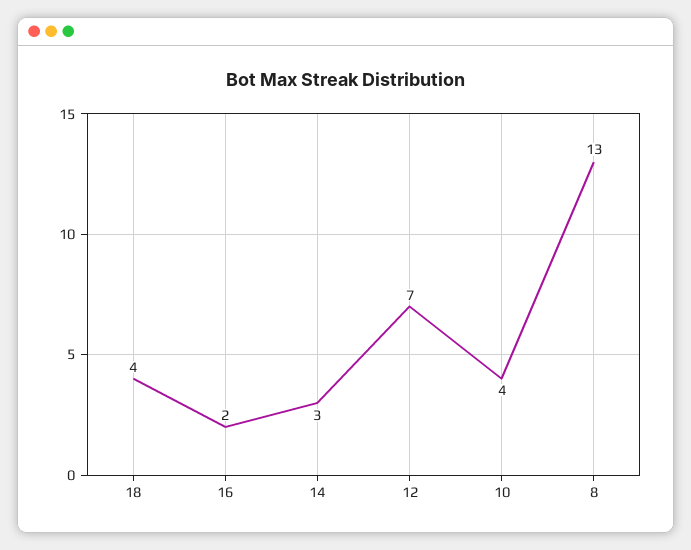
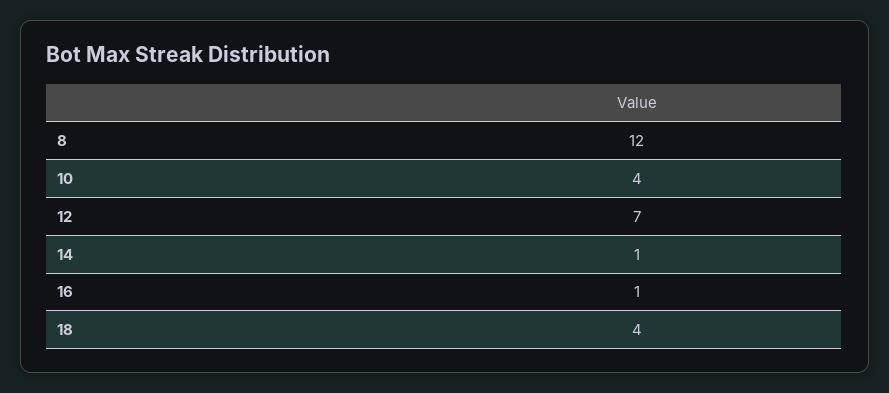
16: 2 -> 1
14: 3 -> 1
8: 13 -> 12

